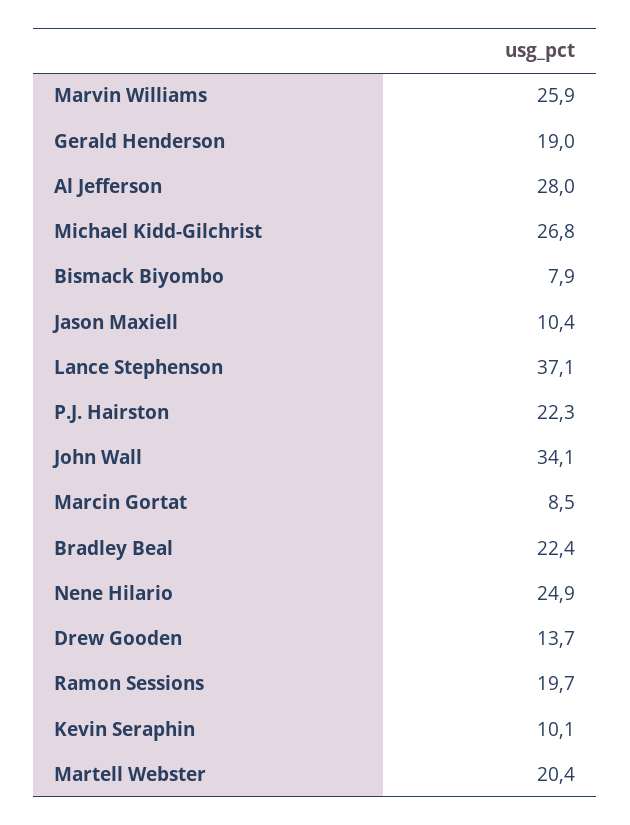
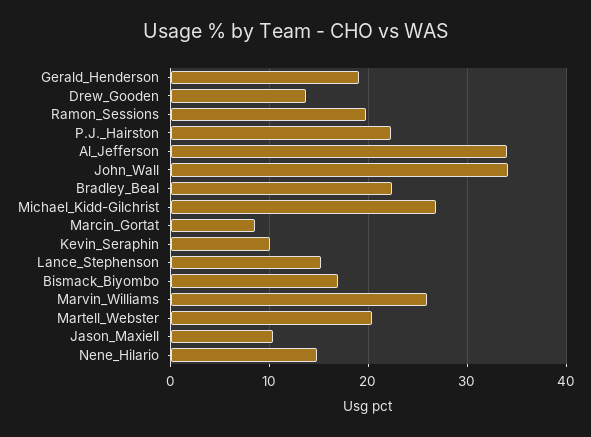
Al Jefferson: 28 -> 34
Bismack Biyombo: 7.9 -> 17
Lance Stephenson: 37.1 -> 15
Nene Hilario: 24.9 -> 15

